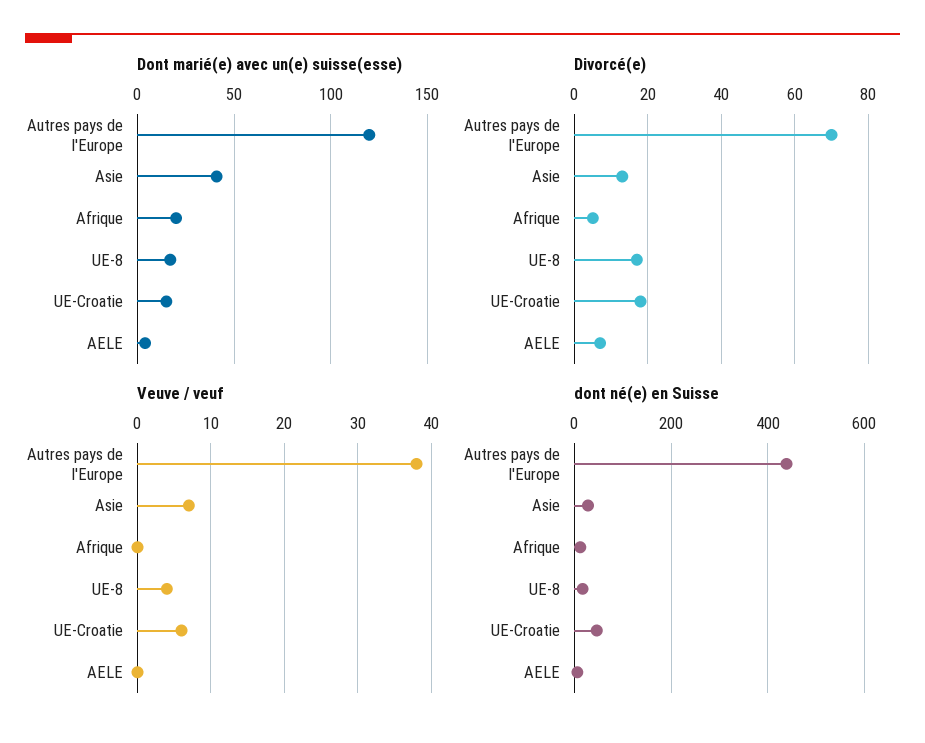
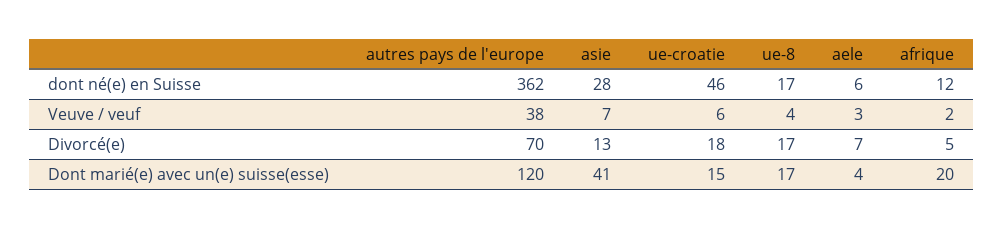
Veuve / veuf, Afrique: 0 -> 2
Veuve / veuf, AELE: 0 -> 3
dont né(e) en Suisse, Autres pays de l'Europe: 440 -> 362

